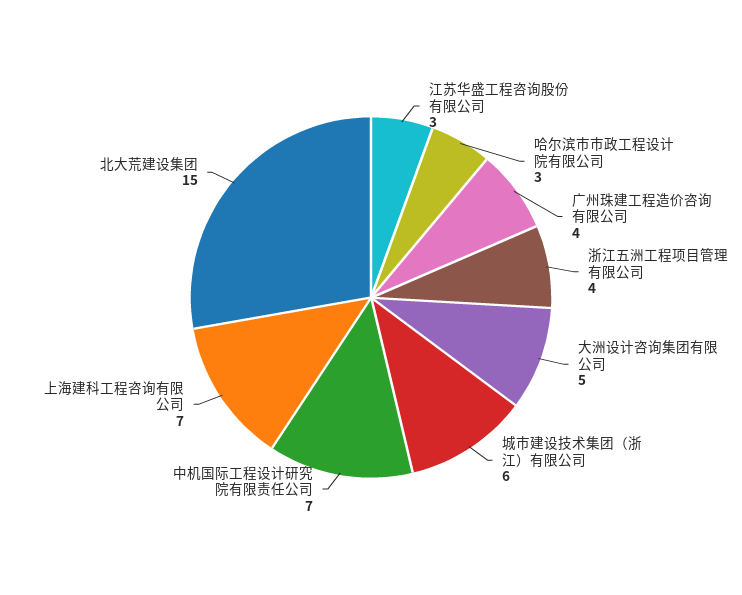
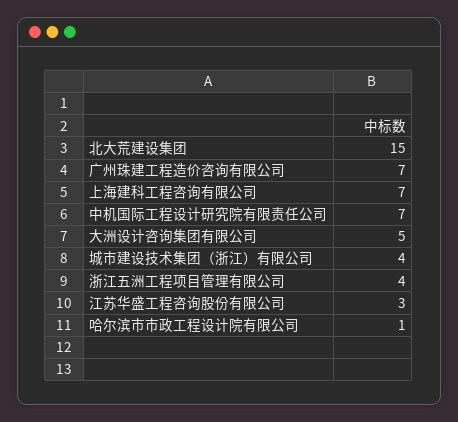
哈尔滨市市政工程设计院有限公司: 3 -> 1
广州珠建工程造价咨询有限公司: 4 -> 7
城市建设技术集团（浙江）有限公司: 6 -> 4

